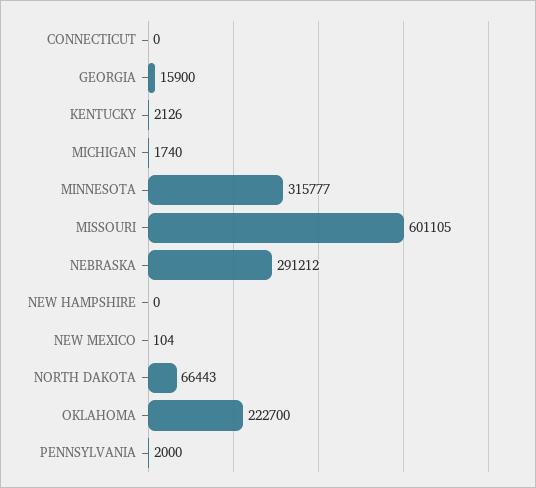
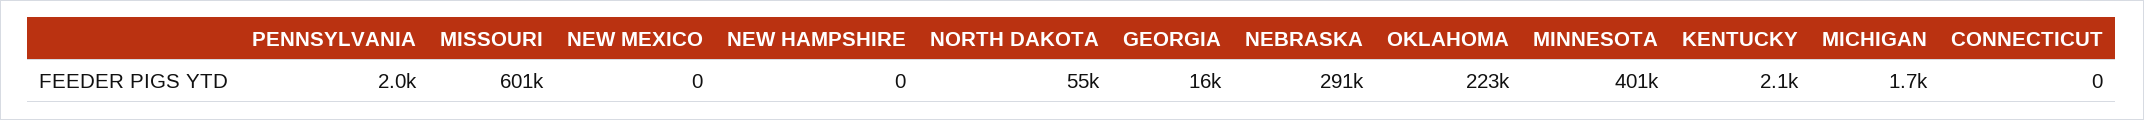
MINNESOTA: 315777 -> 401000
NEW MEXICO: 104 -> 0
NORTH DAKOTA: 66443 -> 55000

